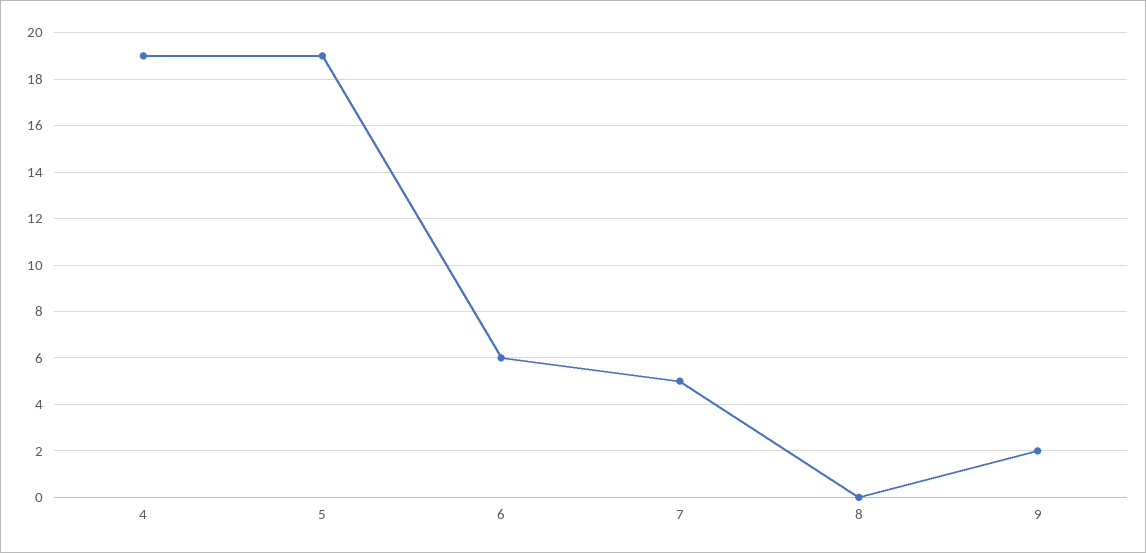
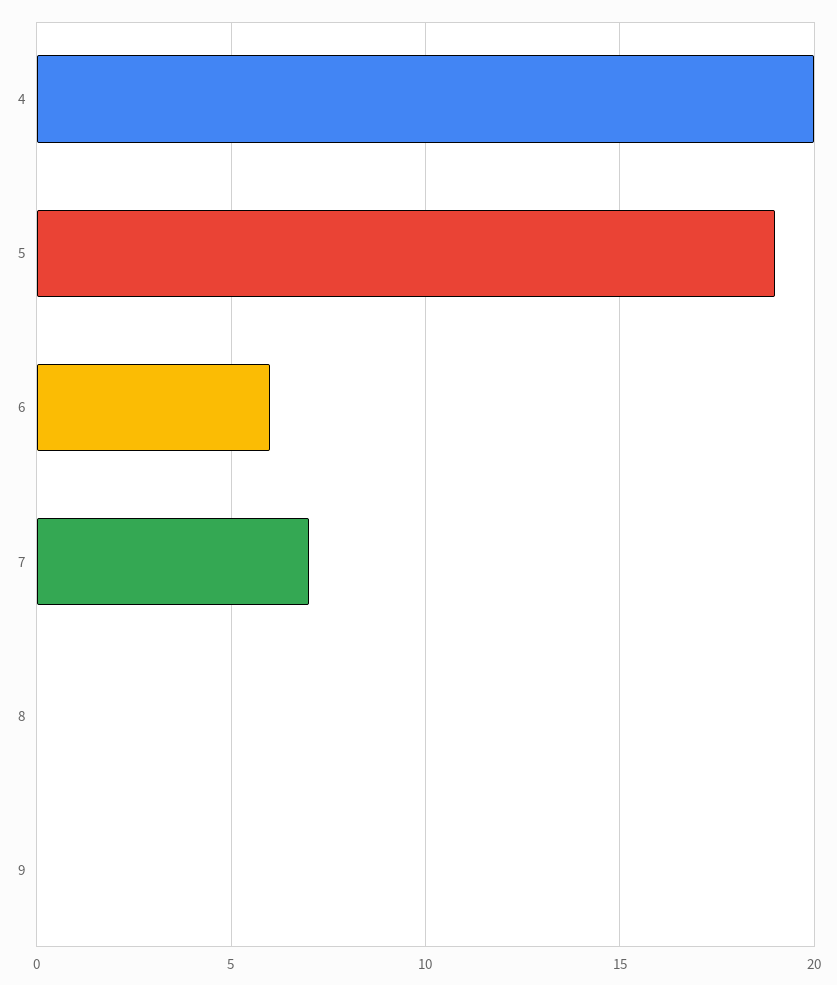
4: 19 -> 20
7: 5 -> 7
9: 2 -> 0

